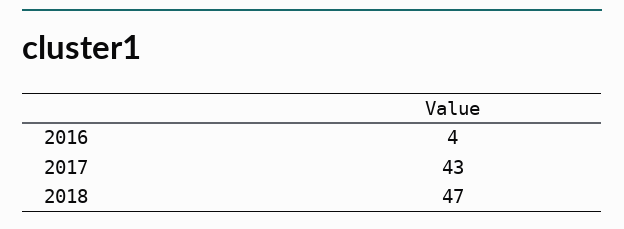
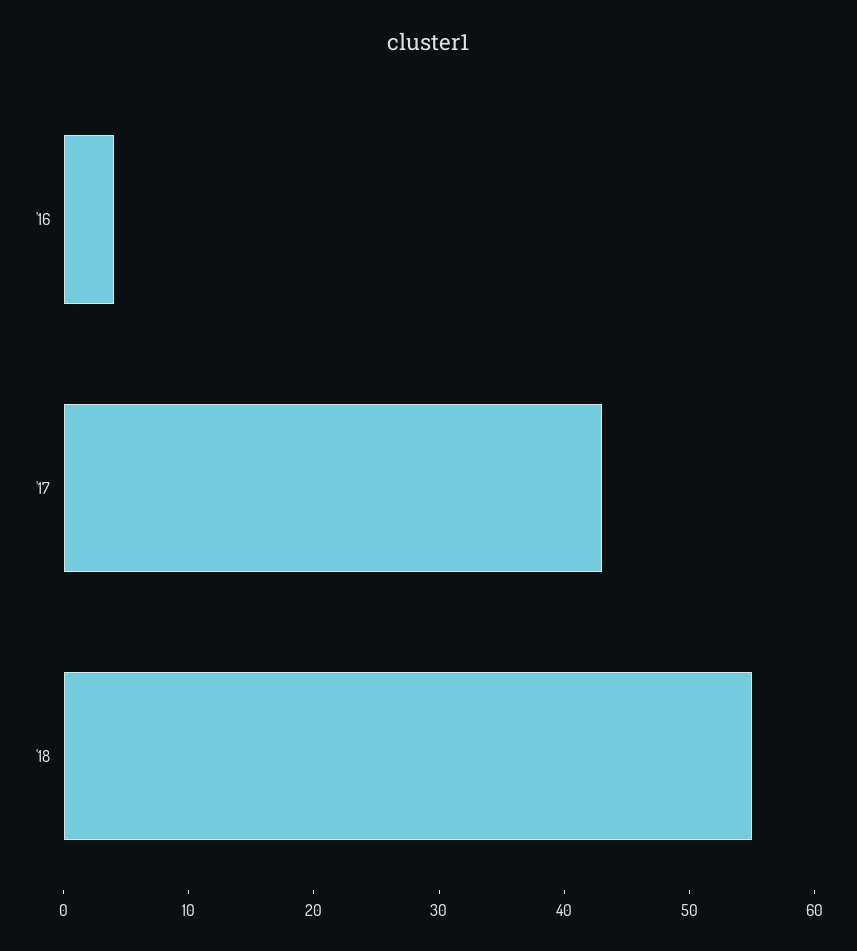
2018: 47 -> 55

